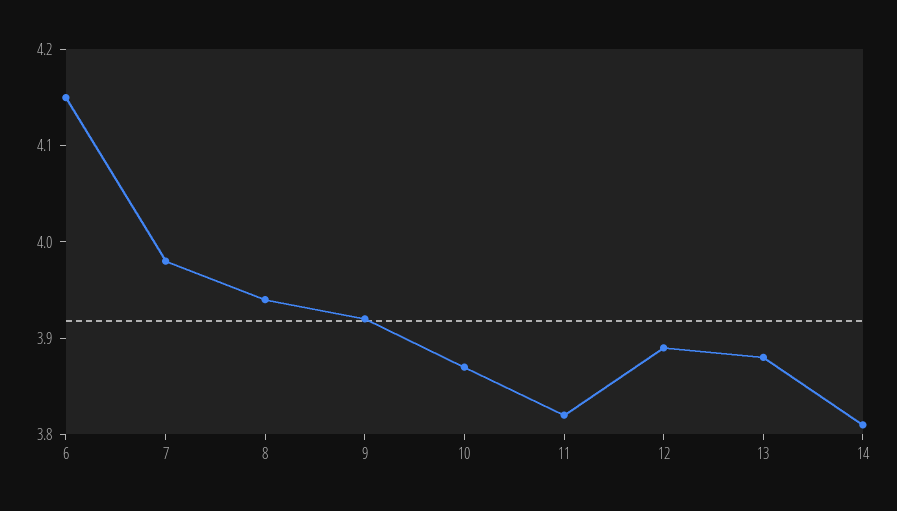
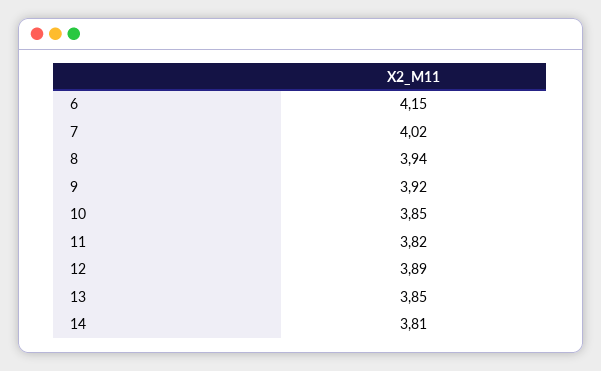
7: 3.98 -> 4.02
10: 3.87 -> 3.85
13: 3.88 -> 3.85

